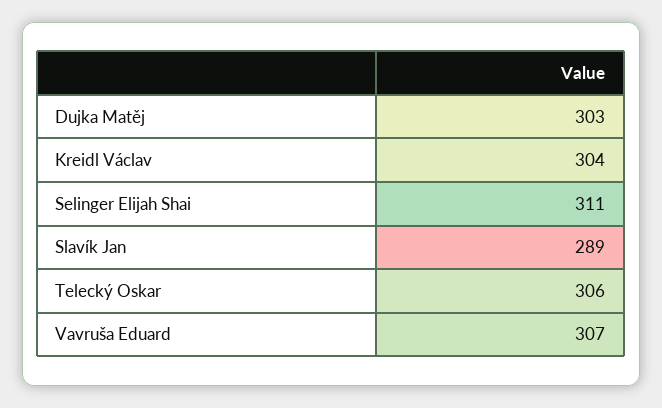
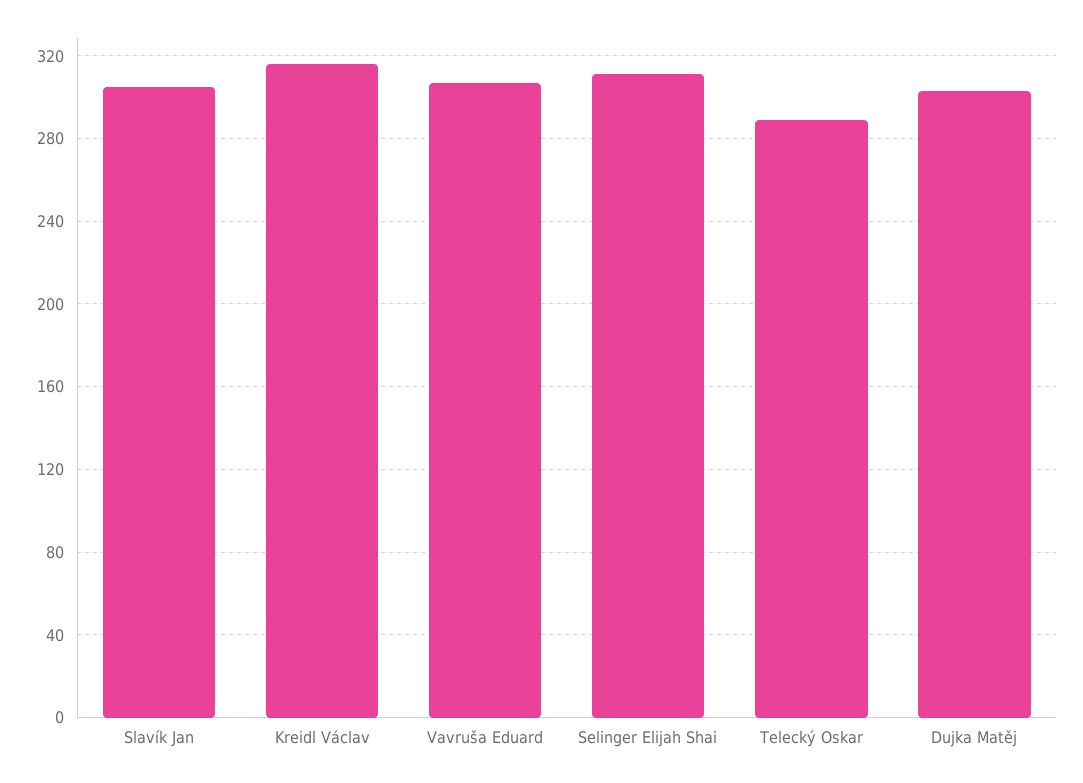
Kreidl Václav: 304 -> 315
Slavík Jan: 289 -> 305
Telecký Oskar: 306 -> 290

